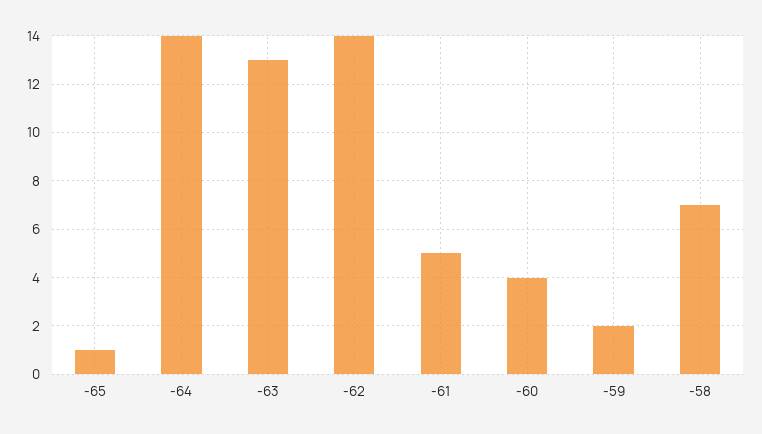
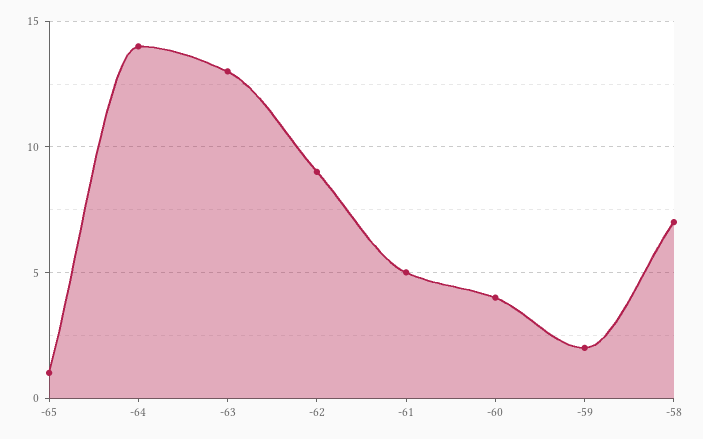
-62: 14 -> 9

